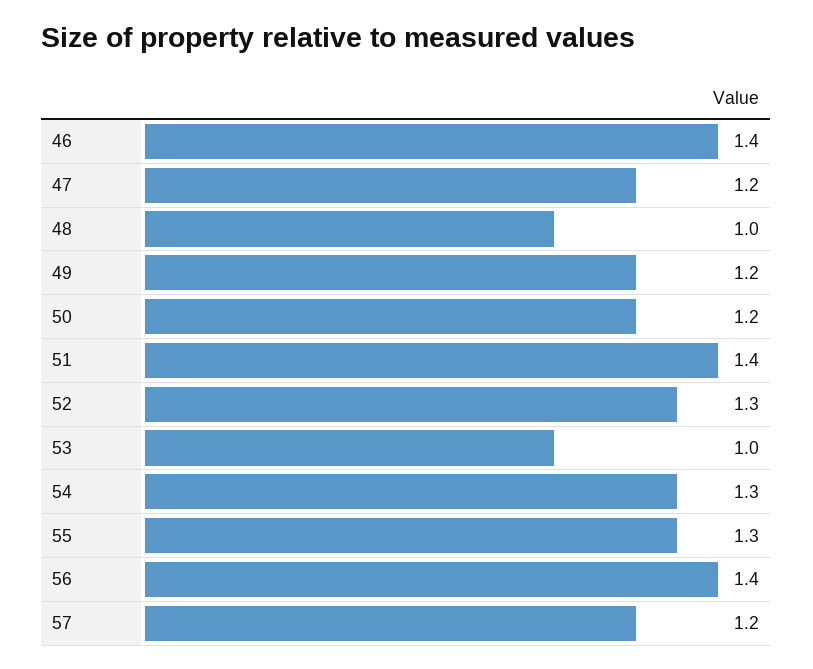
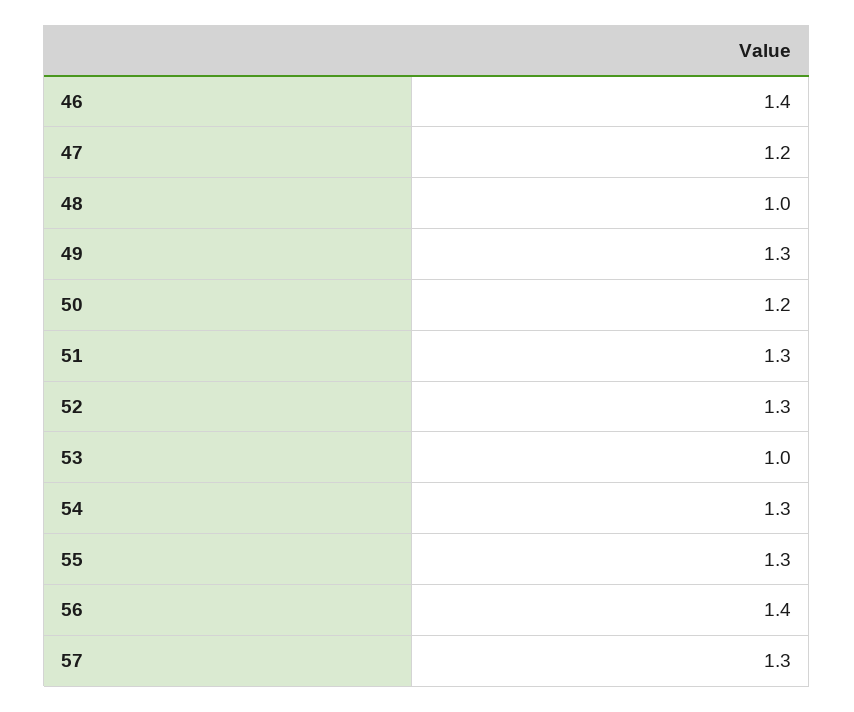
49: 1.2 -> 1.3
51: 1.4 -> 1.3
57: 1.2 -> 1.3

